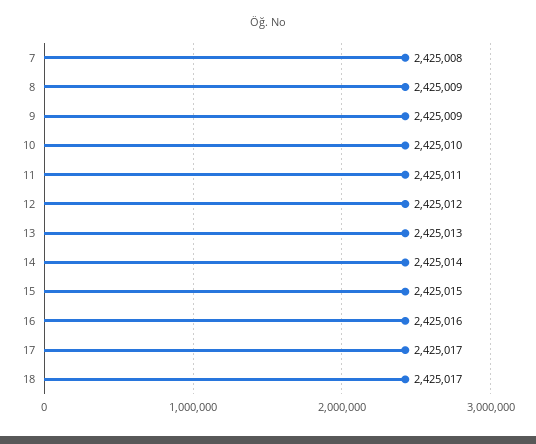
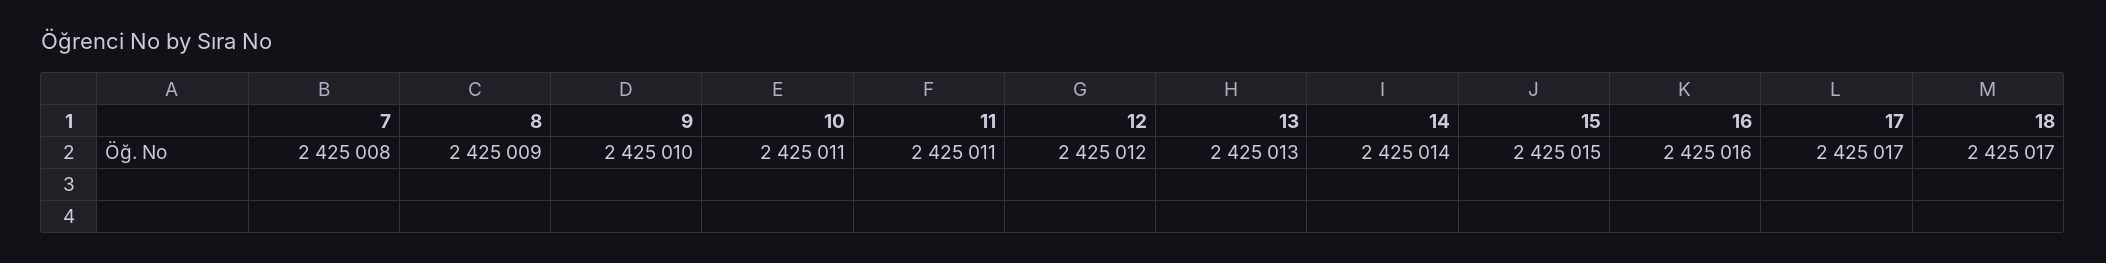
9: 2425009 -> 2425010
10: 2425010 -> 2425011

